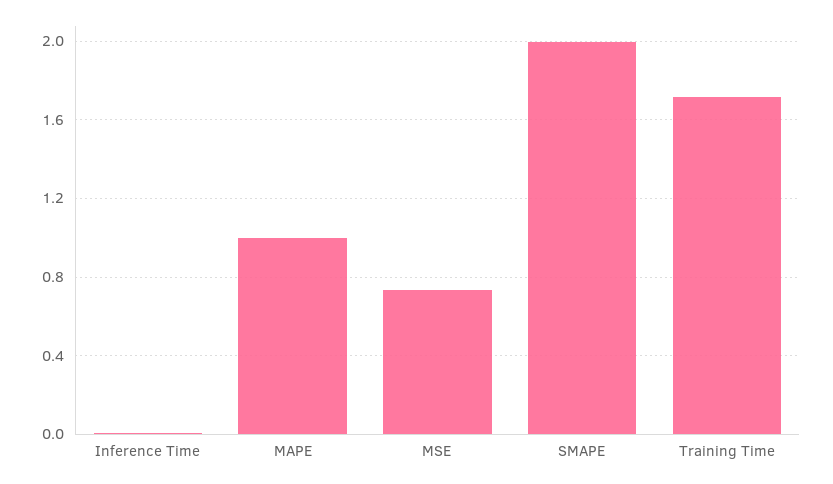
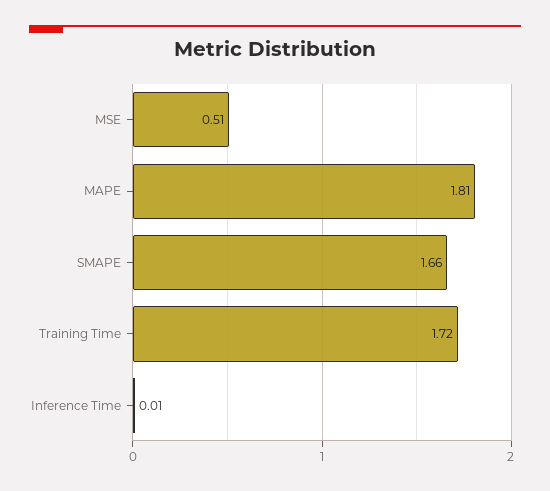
MAPE: 1 -> 1.81
MSE: 0.75 -> 0.51
SMAPE: 2 -> 1.66

